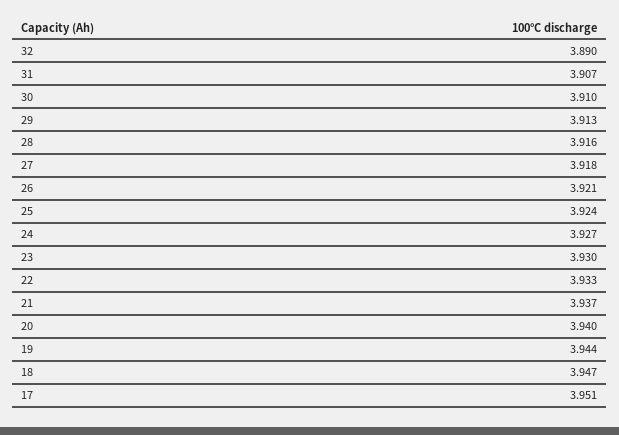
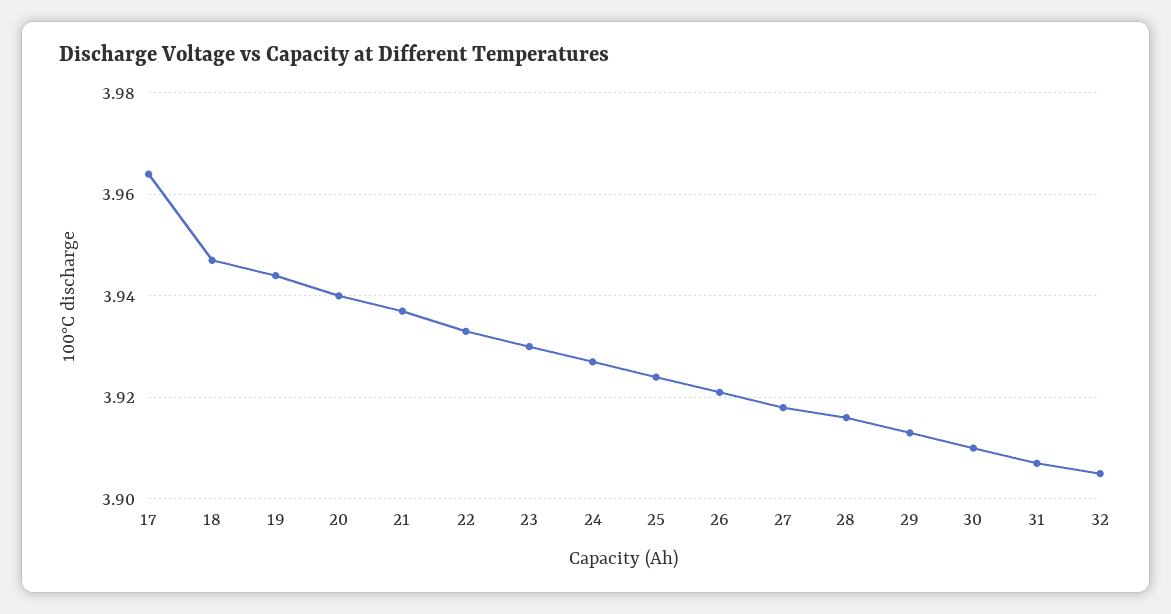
32: 3.89 -> 3.905
17: 3.951 -> 3.965

